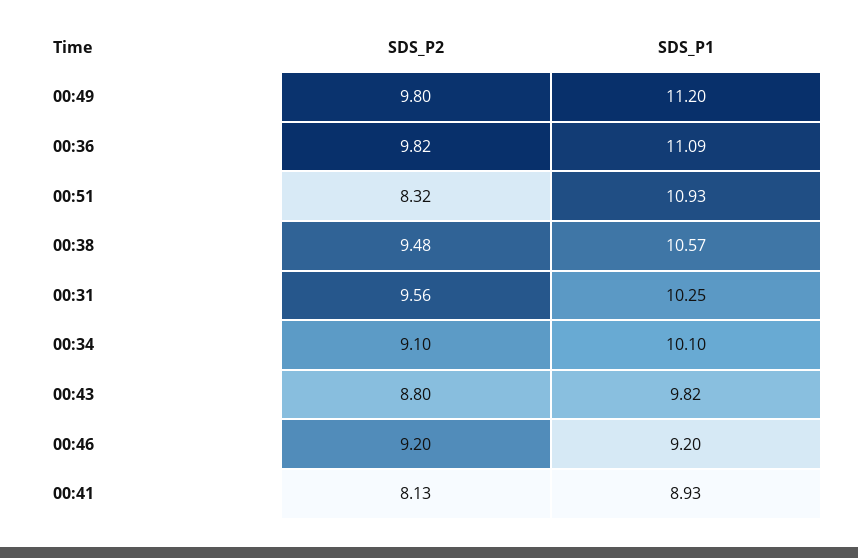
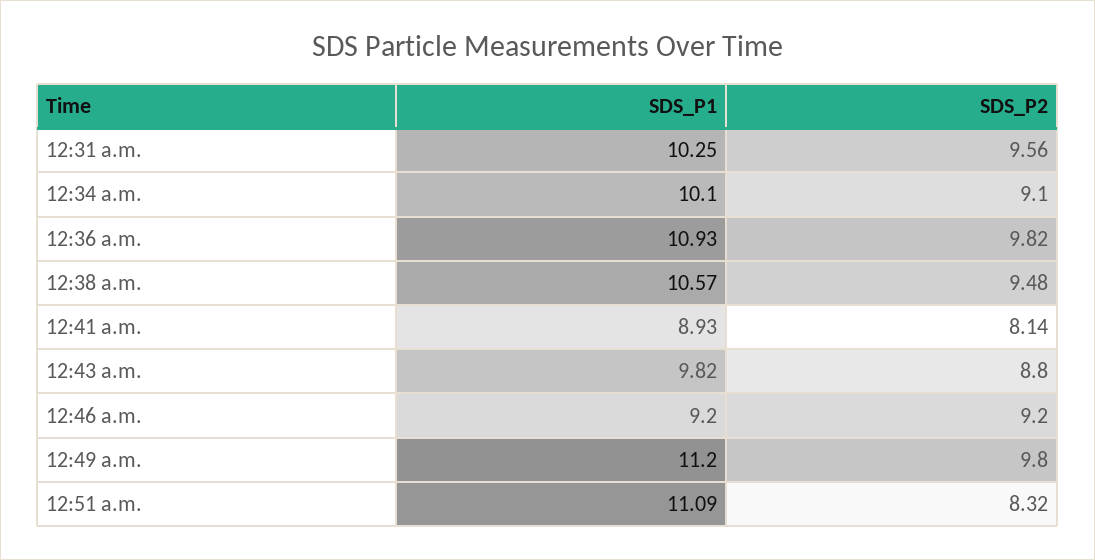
SDS_P1, 00:36: 11.09 -> 10.93
SDS_P1, 00:51: 10.93 -> 11.09
SDS_P2, 00:41: 8.13 -> 8.14

